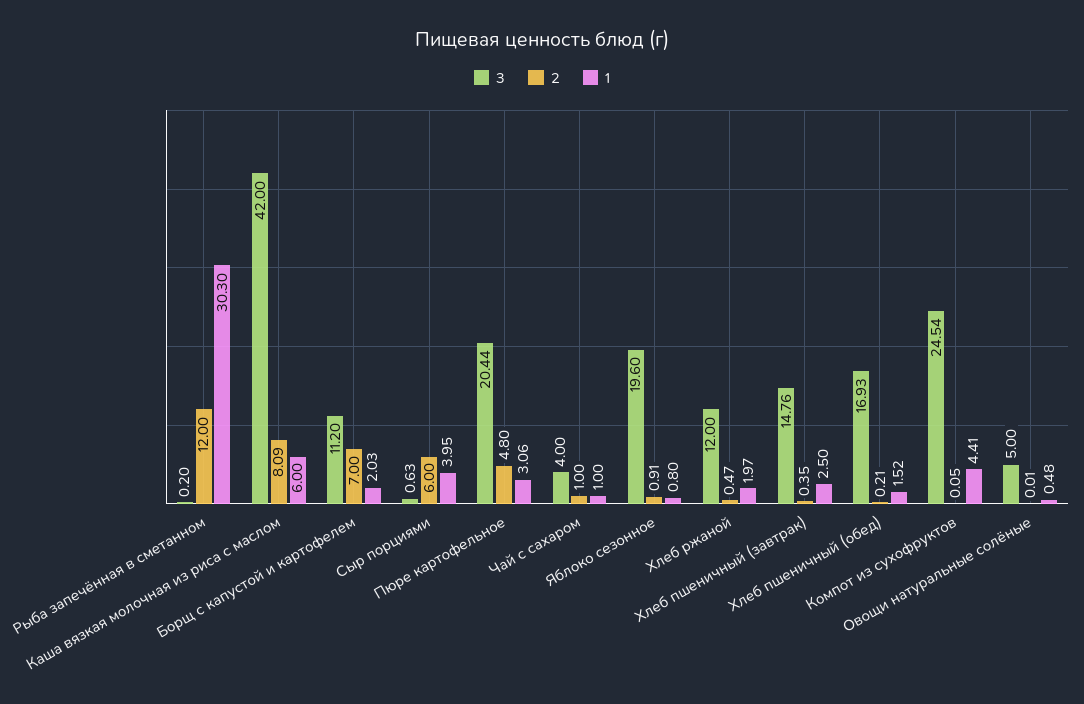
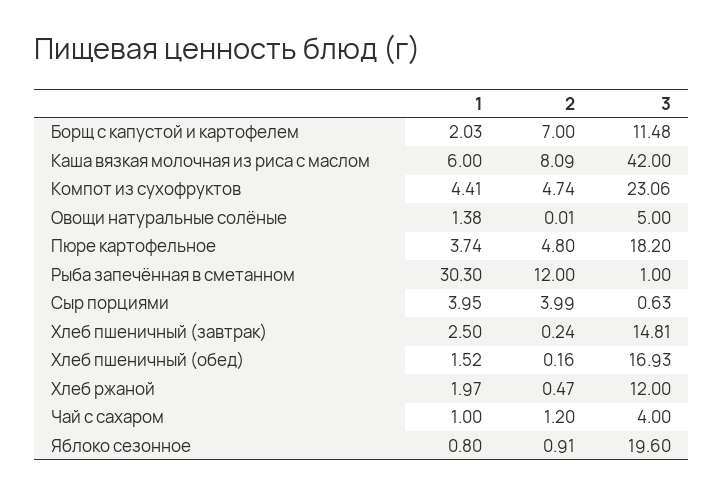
3, Рыба запечённая в сметанном: 0.2 -> 1
3, Борщ с капустой и картофелем: 11.2 -> 11.48
2, Сыр порциями: 6 -> 3.99
3, Пюре картофельное: 20.44 -> 18.2
1, Пюре картофельное: 3.06 -> 3.74
2, Чай с сахаром: 1 -> 1.2
3, Хлеб пшеничный (завтрак): 14.76 -> 14.81
2, Хлеб пшеничный (завтрак): 0.35 -> 0.24
2, Хлеб пшеничный (обед): 0.21 -> 0.16
3, Компот из сухофруктов: 24.54 -> 23.06
2, Компот из сухофруктов: 0.05 -> 4.74
1, Овощи натуральные солёные: 0.48 -> 1.38

